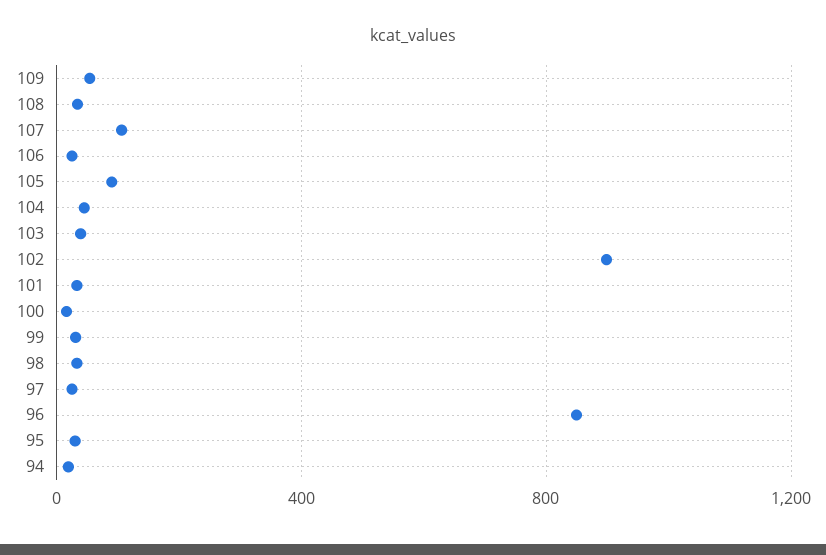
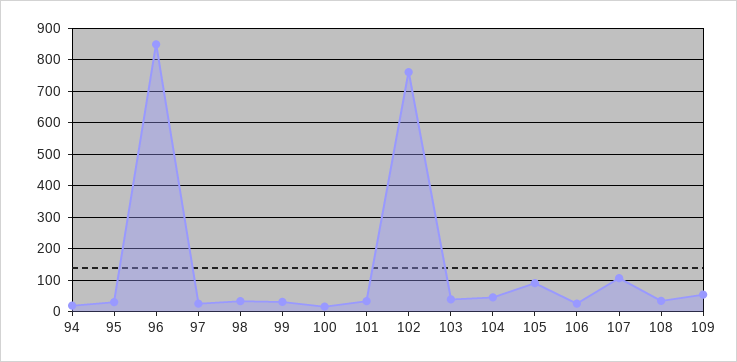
102: 900 -> 760

